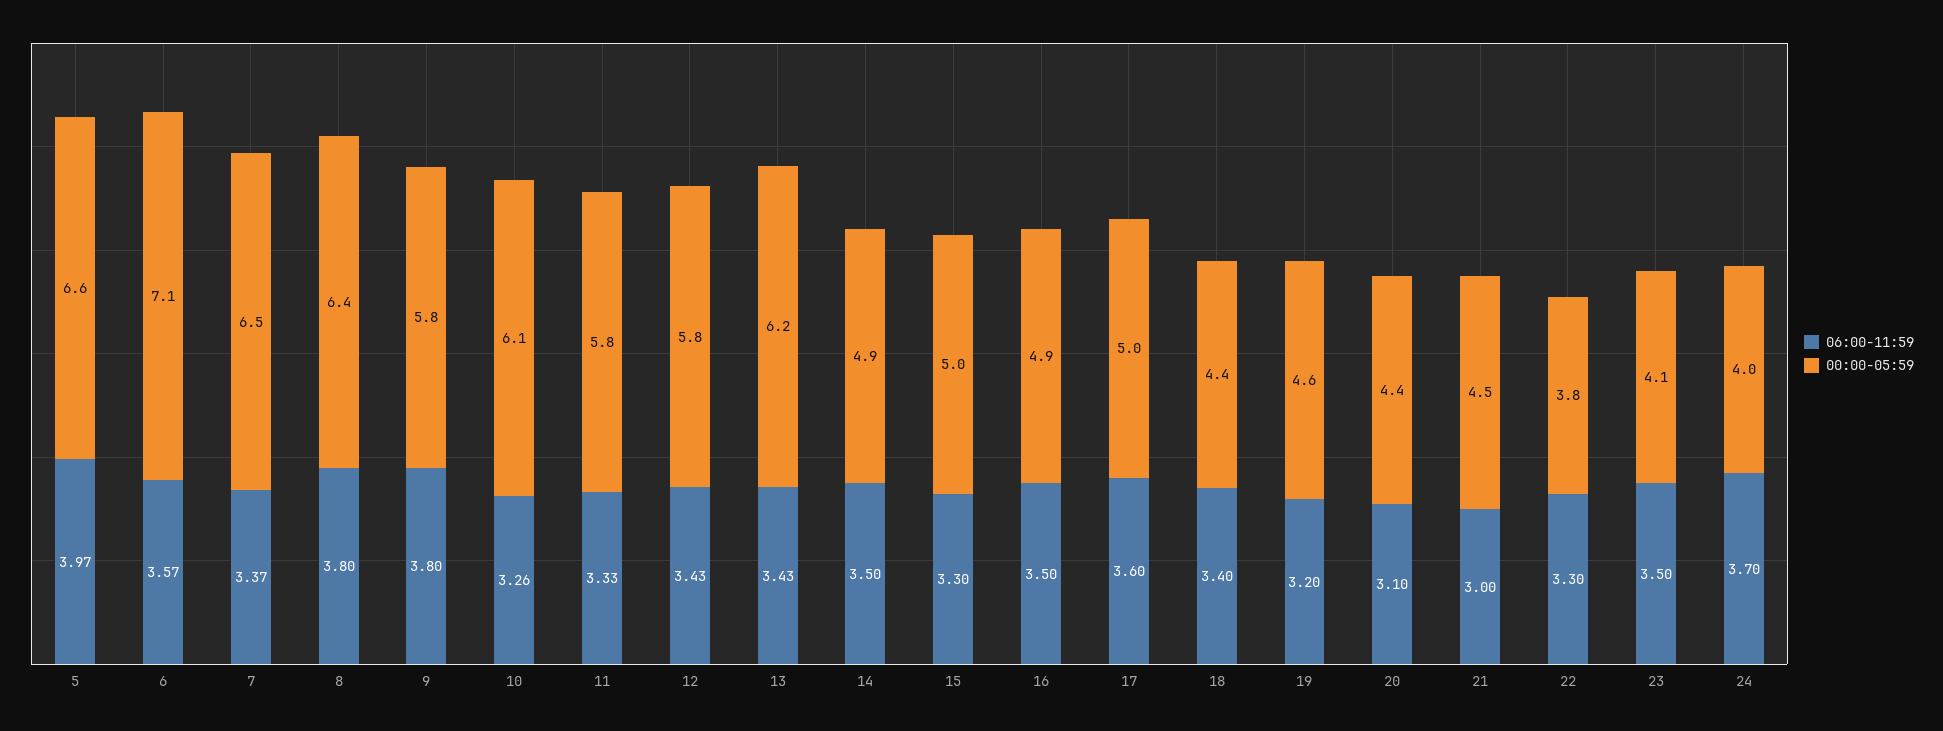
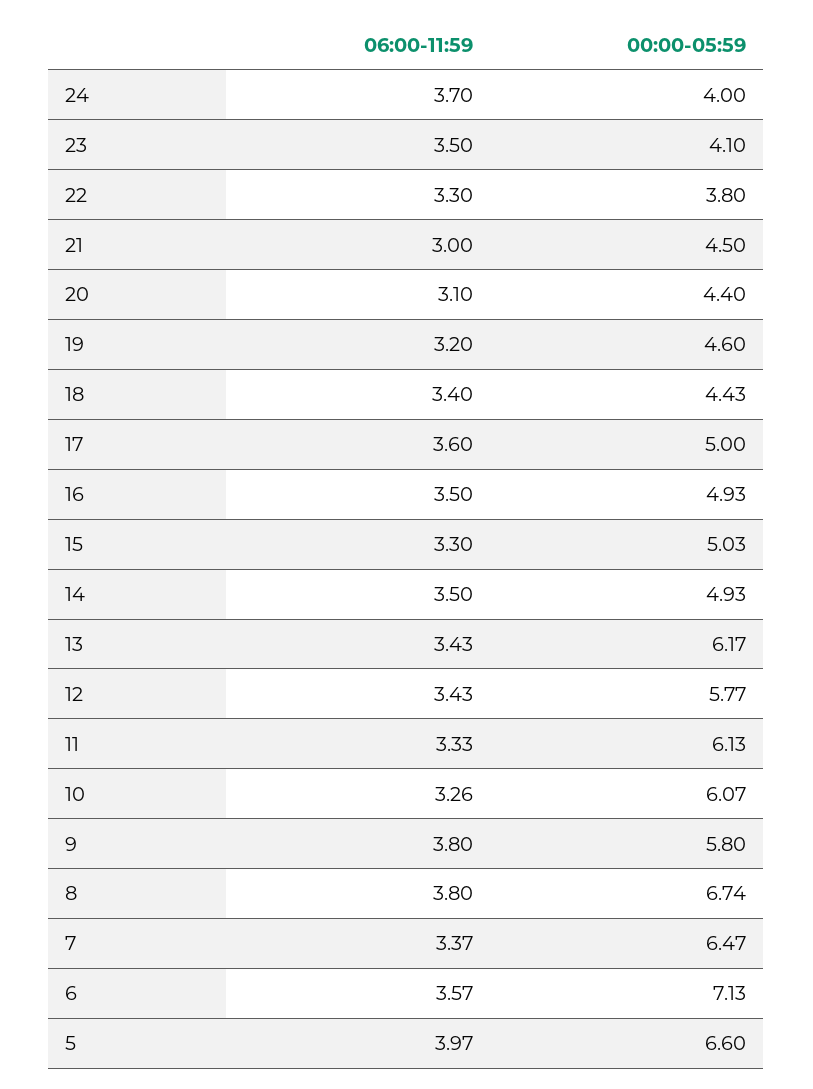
00:00-05:59, 8: 6.4 -> 6.74
00:00-05:59, 11: 5.8 -> 6.13

